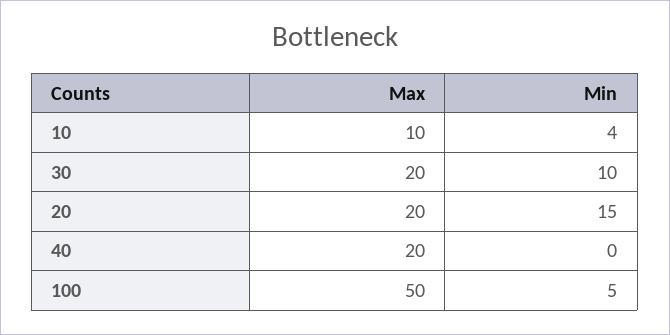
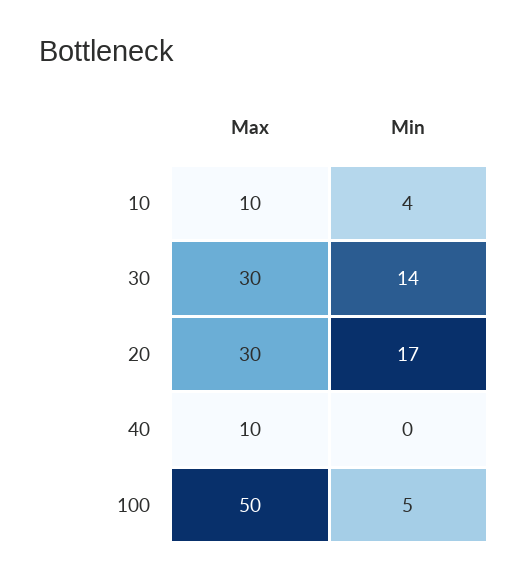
Max, 30: 20 -> 30
Min, 30: 10 -> 14
Max, 20: 20 -> 30
Min, 20: 15 -> 17
Max, 40: 20 -> 10

